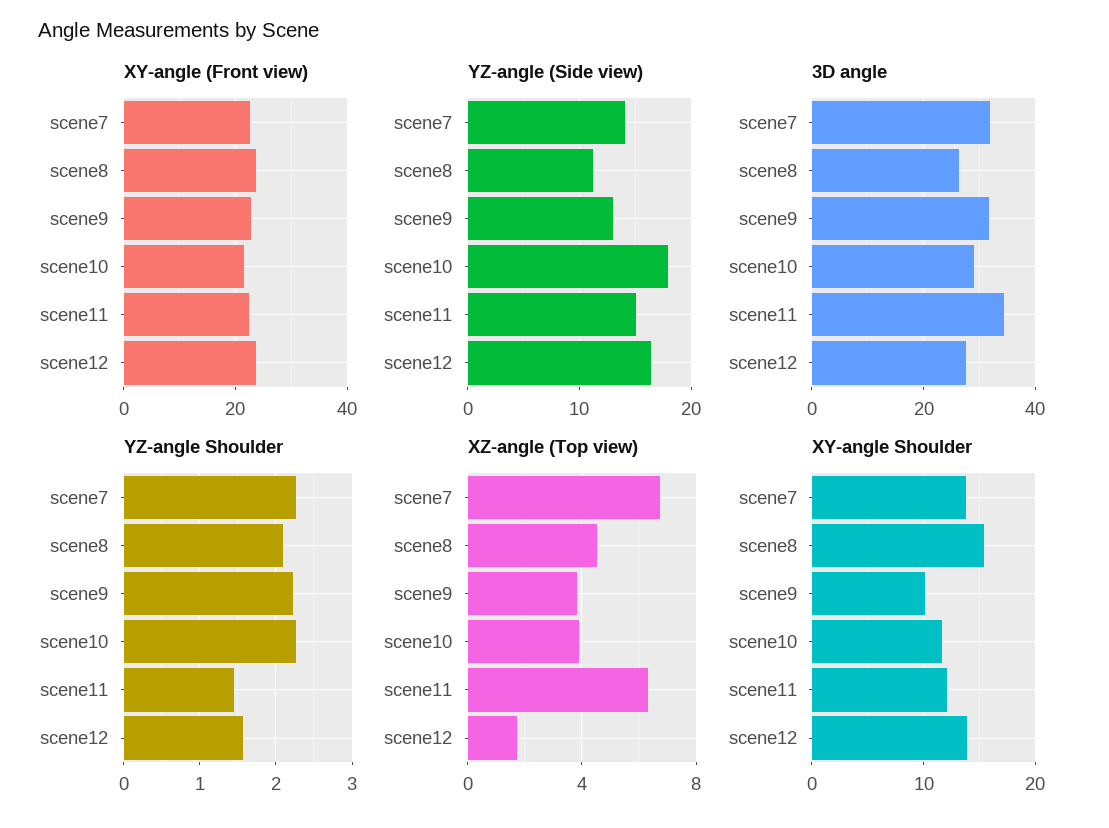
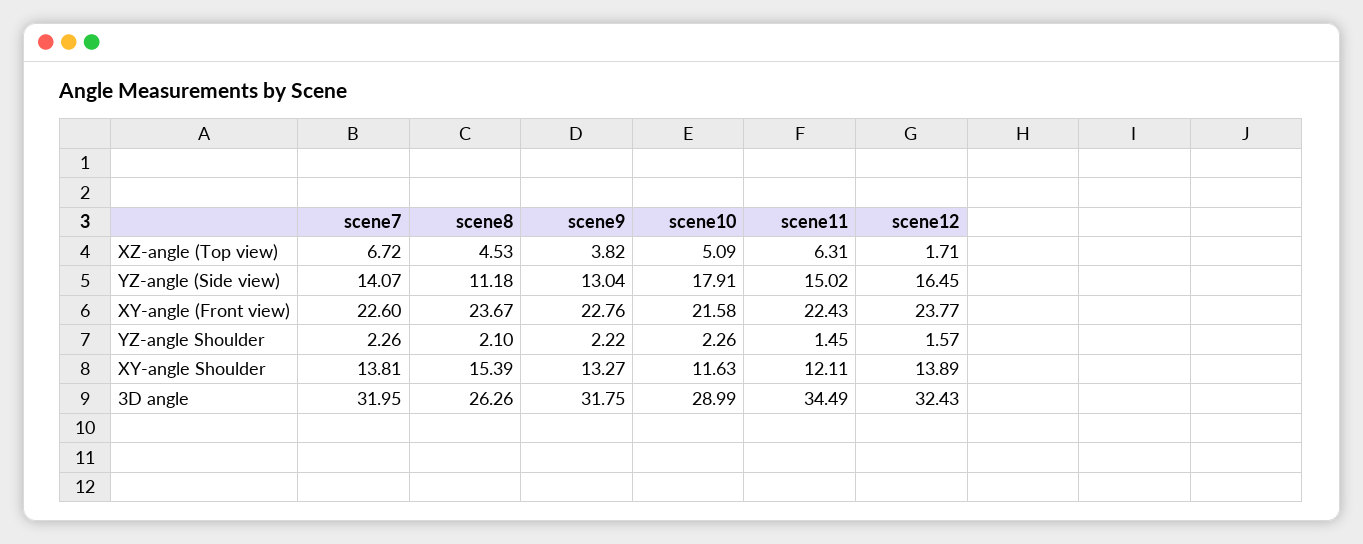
3D angle, scene12: 28 -> 32.43
XZ-angle (Top view), scene10: 4 -> 5.09
XY-angle Shoulder, scene9: 10 -> 13.27

